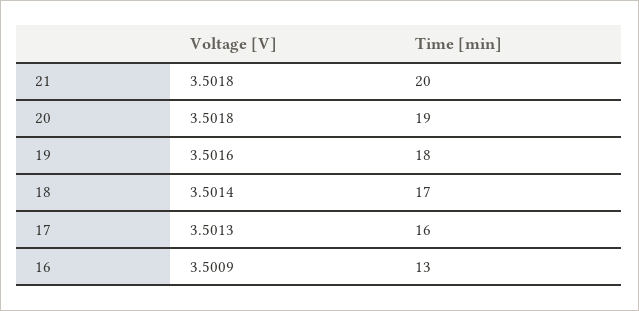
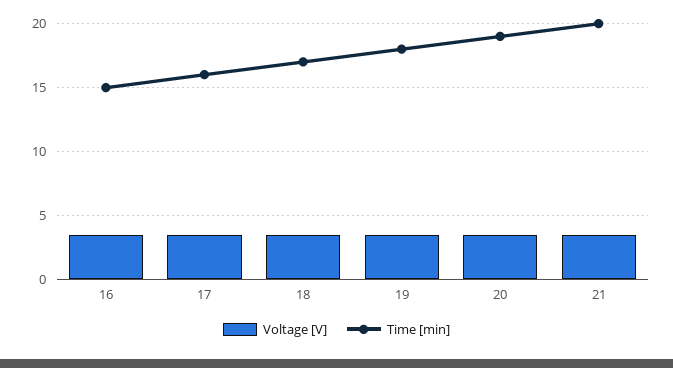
Time [min], 16: 13 -> 15

